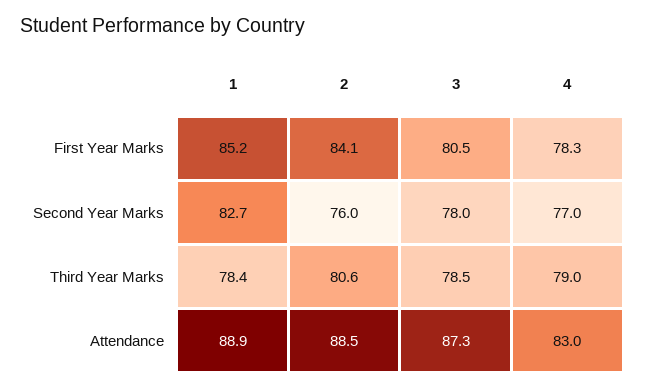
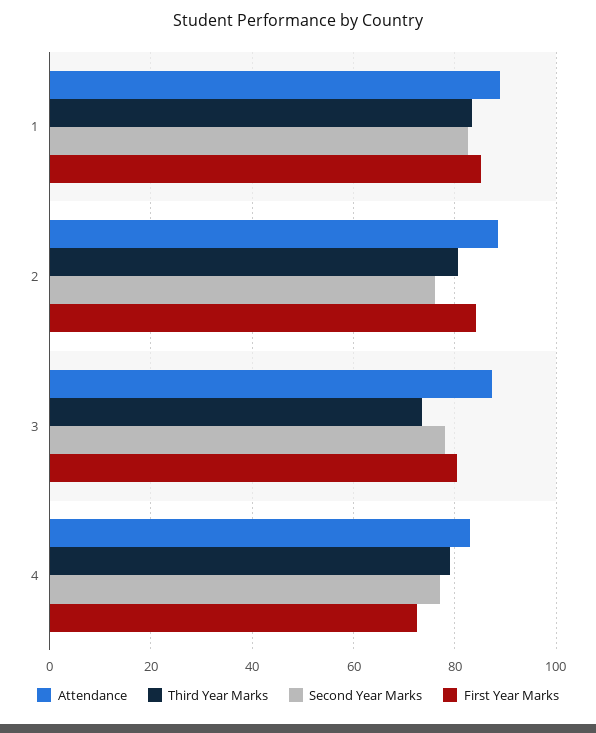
First Year Marks, 4: 78.3 -> 72
Third Year Marks, 1: 78.4 -> 84
Third Year Marks, 3: 78.5 -> 74

